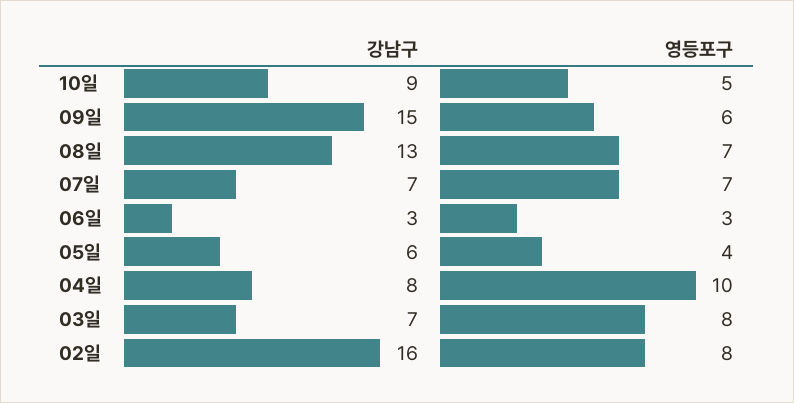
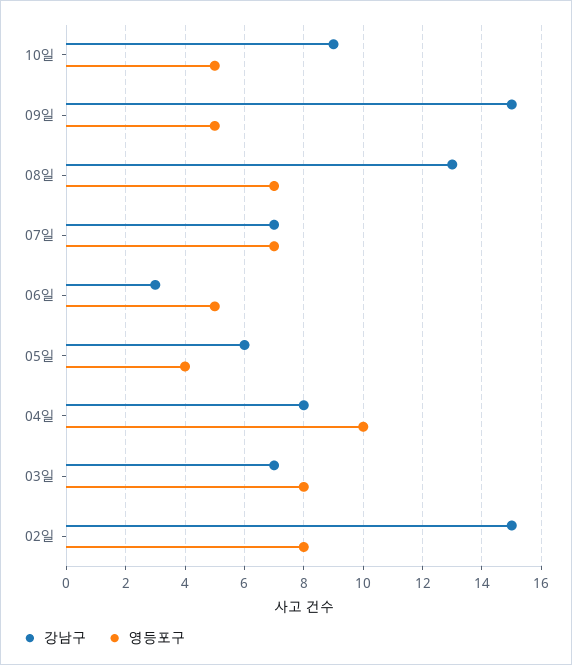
영등포구, 09일: 6 -> 5
영등포구, 06일: 3 -> 5
강남구, 02일: 16 -> 15

